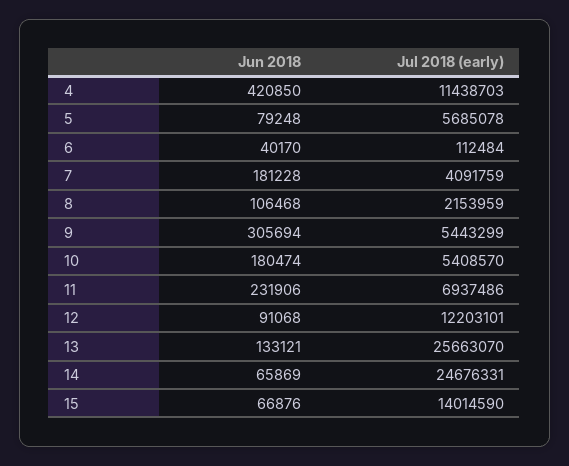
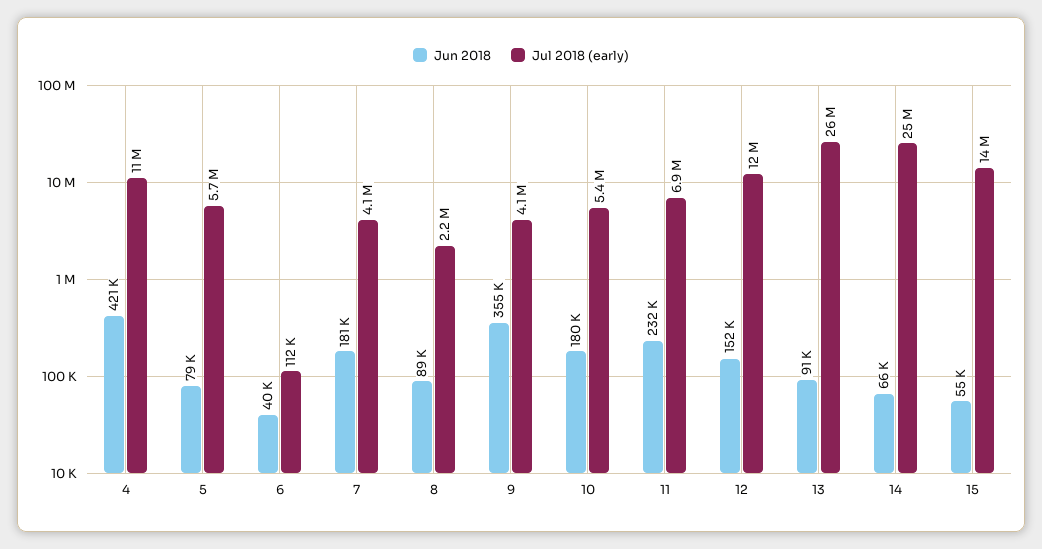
Jun 2018, 8: 106468 -> 89000
Jun 2018, 9: 305694 -> 355000
Jul 2018 (early), 9: 5443299 -> 4100000
Jun 2018, 12: 91068 -> 152000
Jun 2018, 13: 133121 -> 91000
Jun 2018, 15: 66876 -> 55000

